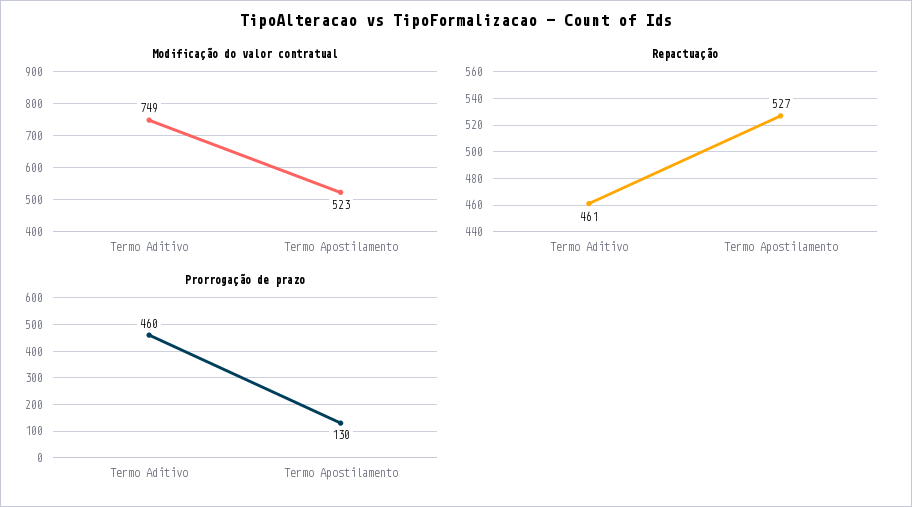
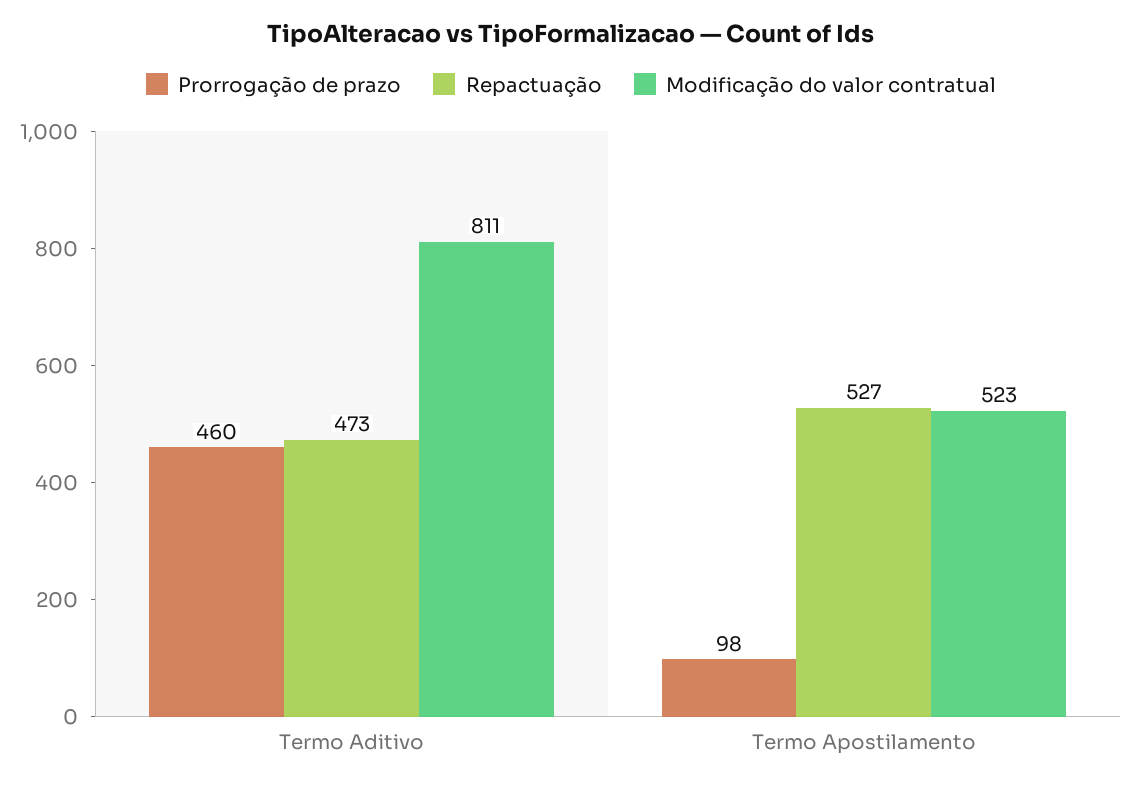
Modificação do valor contratual, Termo Aditivo: 749 -> 811
Repactuação, Termo Aditivo: 461 -> 473
Prorrogação de prazo, Termo Apostilamento: 130 -> 98

